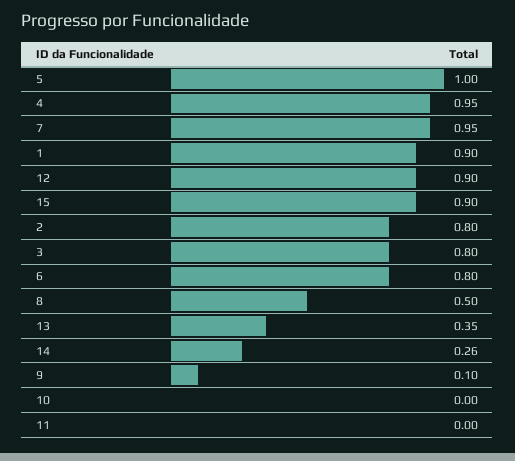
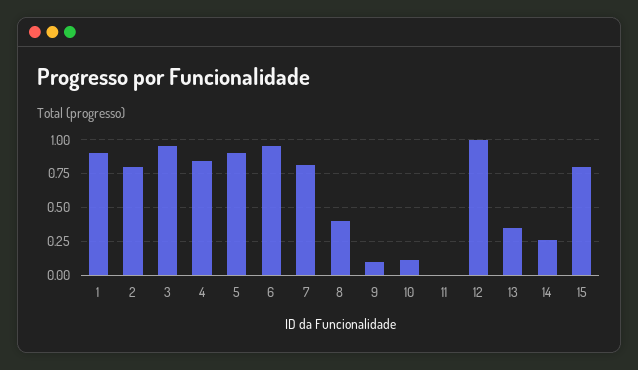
5: 1 -> 0.9
4: 0.95 -> 0.85
7: 0.95 -> 0.8
12: 0.9 -> 1
15: 0.9 -> 0.8
3: 0.8 -> 0.95
6: 0.8 -> 0.95
8: 0.5 -> 0.4
10: 0 -> 0.1

